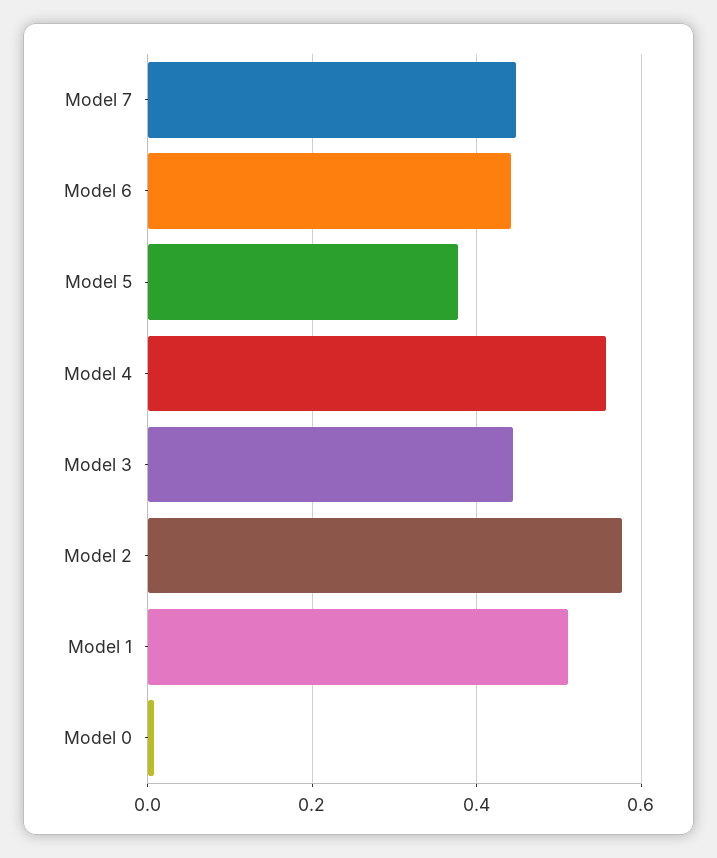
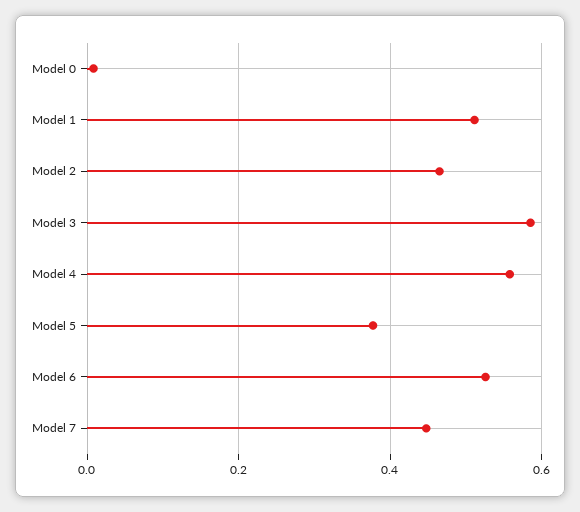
Model 6: 0.44 -> 0.52
Model 3: 0.44 -> 0.58
Model 2: 0.58 -> 0.46

